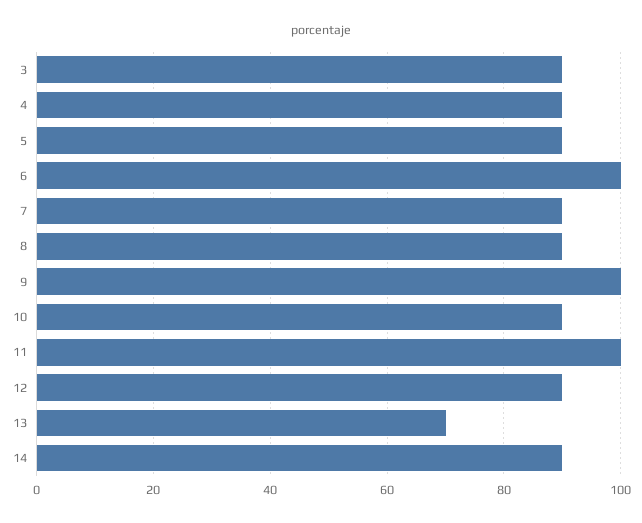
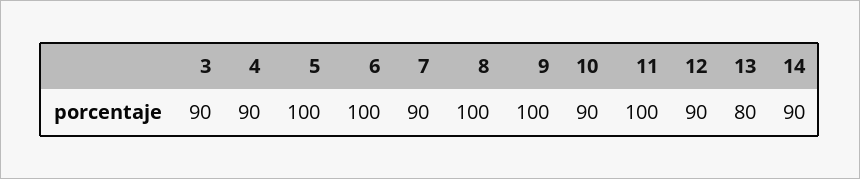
5: 90 -> 100
8: 90 -> 100
13: 70 -> 80

